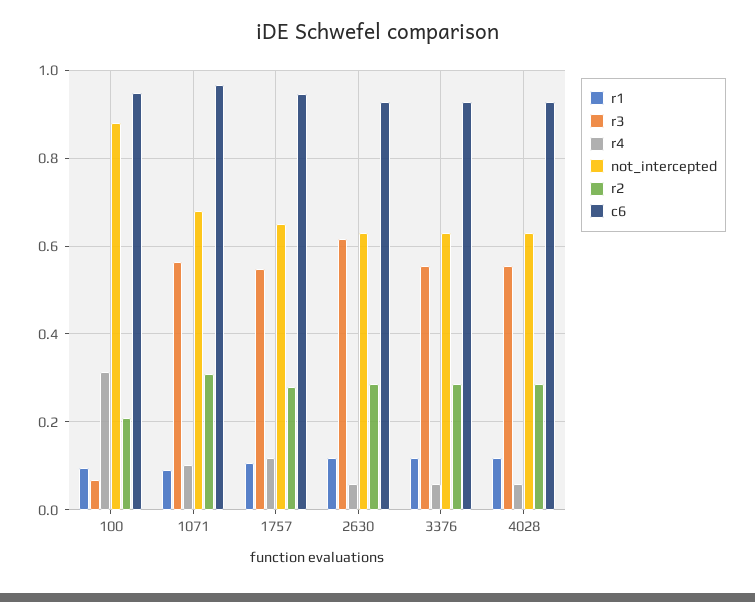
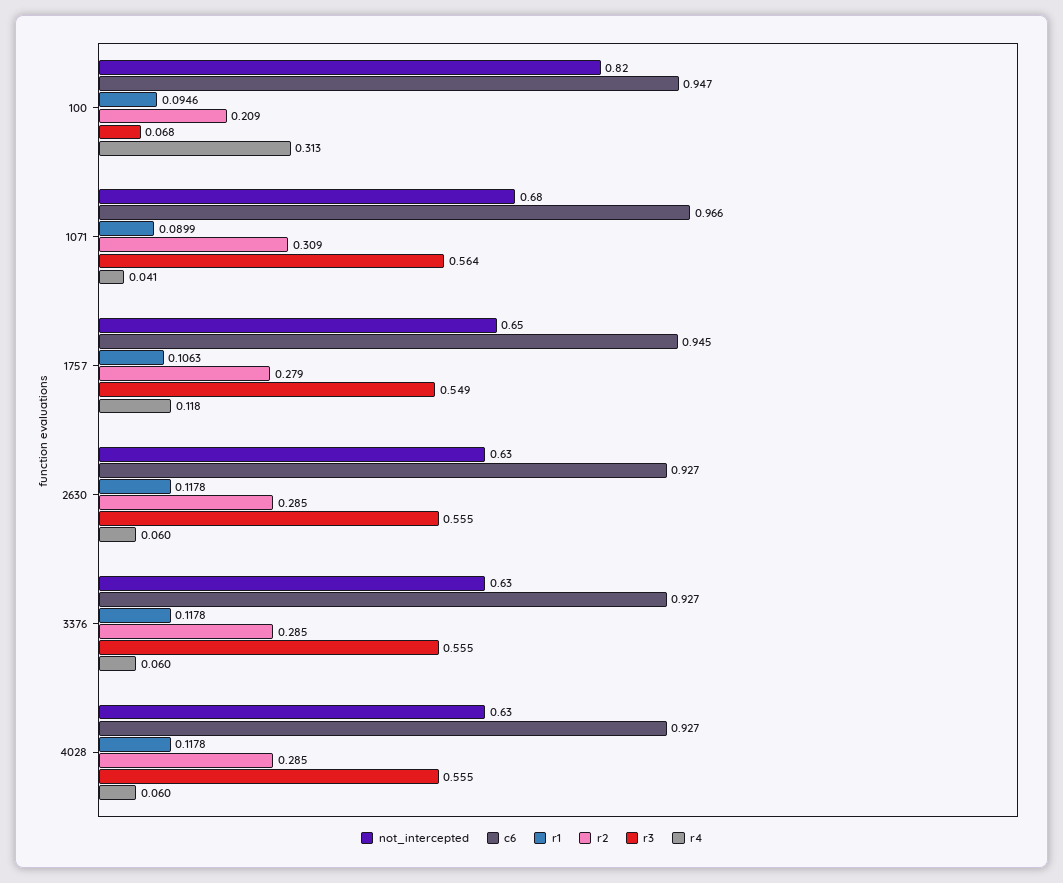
not_intercepted, 100: 0.88 -> 0.82
r4, 1071: 0.1 -> 0.041
r3, 2630: 0.62 -> 0.555

